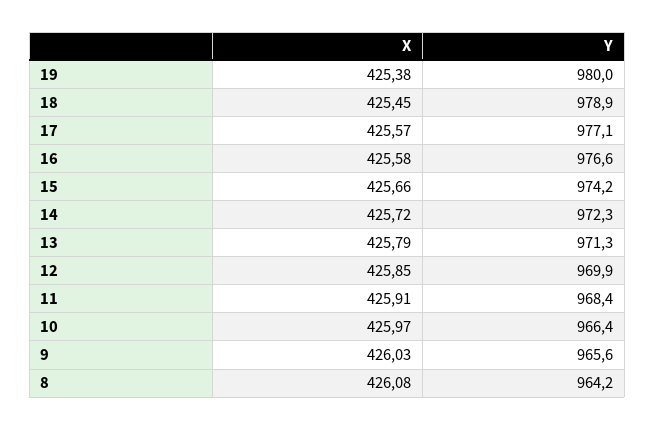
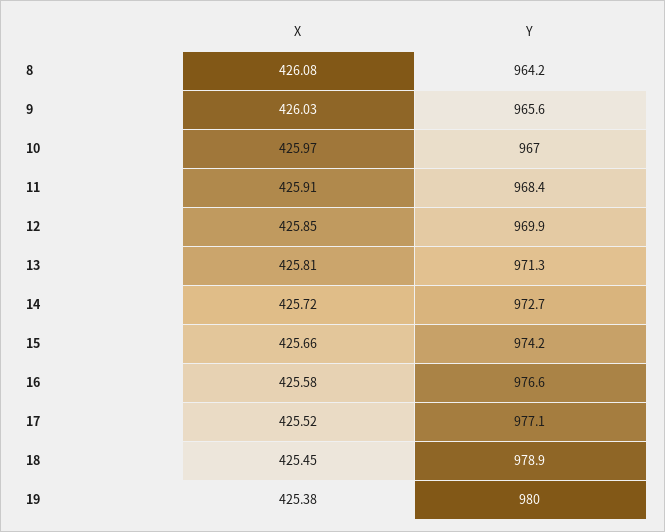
X, 17: 425.57 -> 425.52
Y, 14: 972.3 -> 972.7
X, 13: 425.79 -> 425.81
Y, 10: 966.4 -> 967

